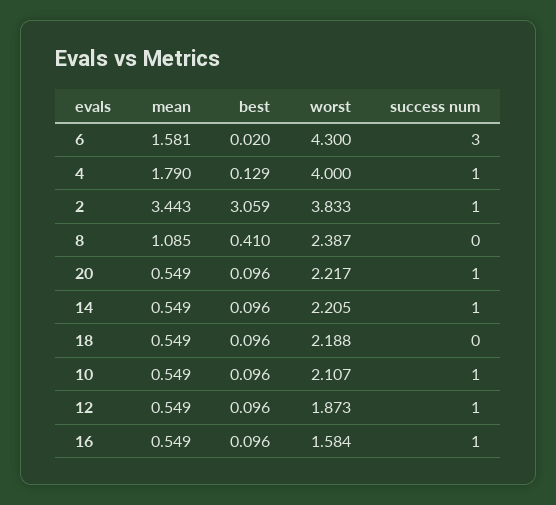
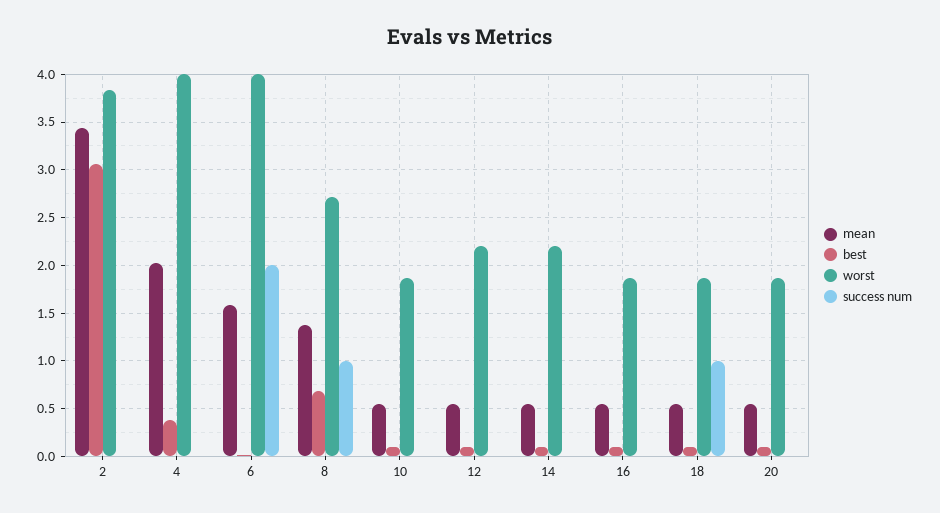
worst, 6: 4.3 -> 4
success num, 6: 3 -> 2
mean, 4: 1.79 -> 2
best, 4: 0.129 -> 0.4
success num, 4: 1 -> 0
success num, 2: 1 -> 0
mean, 8: 1.085 -> 1.4
best, 8: 0.41 -> 0.7
worst, 8: 2.387 -> 2.7
success num, 8: 0 -> 1
worst, 20: 2.217 -> 1.9
success num, 20: 1 -> 0
success num, 14: 1 -> 0
worst, 18: 2.188 -> 1.9
success num, 18: 0 -> 1
worst, 10: 2.107 -> 1.9
success num, 10: 1 -> 0
worst, 12: 1.873 -> 2.2
success num, 12: 1 -> 0
worst, 16: 1.584 -> 1.9
success num, 16: 1 -> 0

